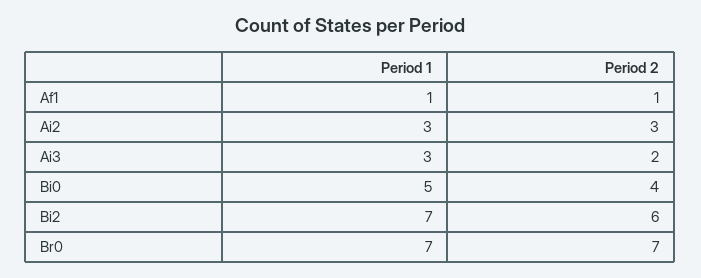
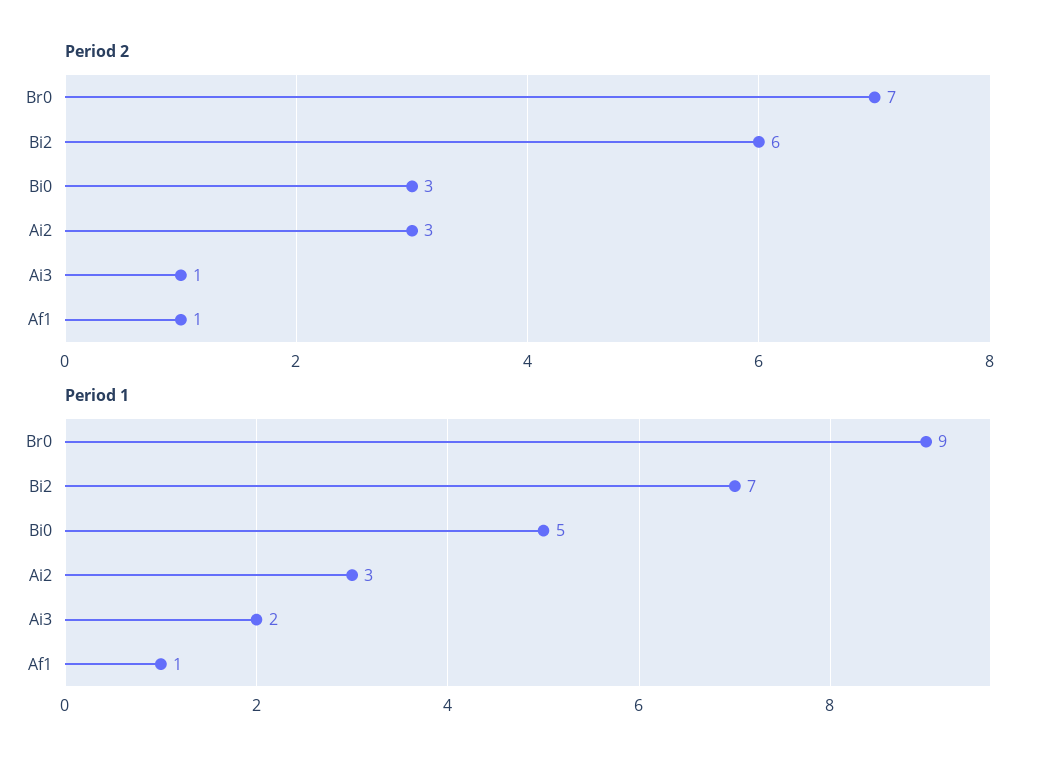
Period 1, Ai3: 3 -> 2
Period 2, Ai3: 2 -> 1
Period 2, Bi0: 4 -> 3
Period 1, Br0: 7 -> 9

